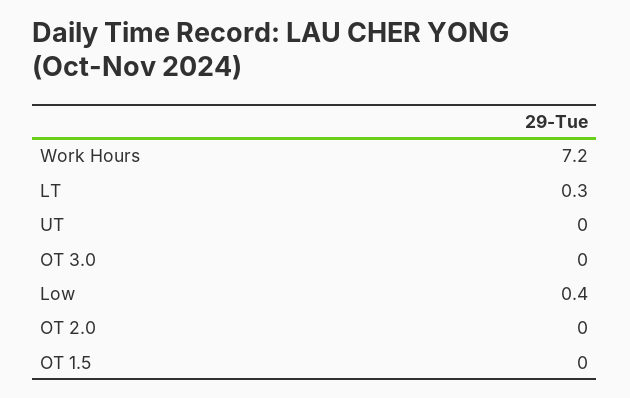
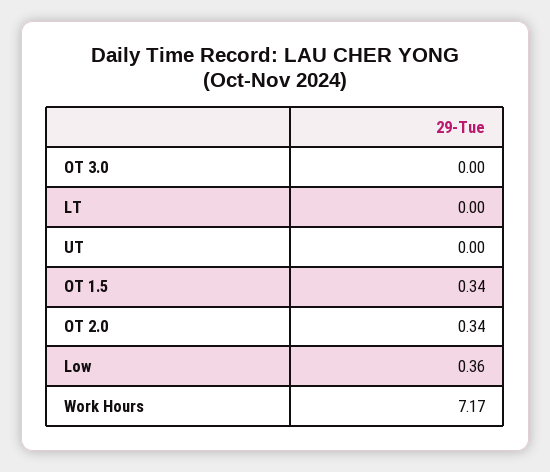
LT: 0.3 -> 0
OT 2.0: 0 -> 0.34
OT 1.5: 0 -> 0.34

